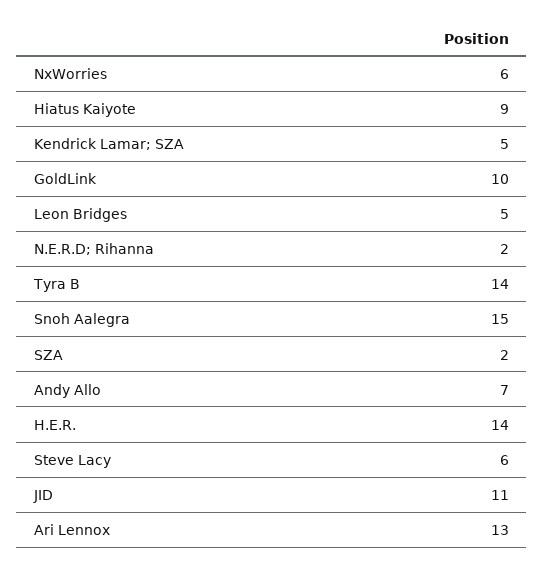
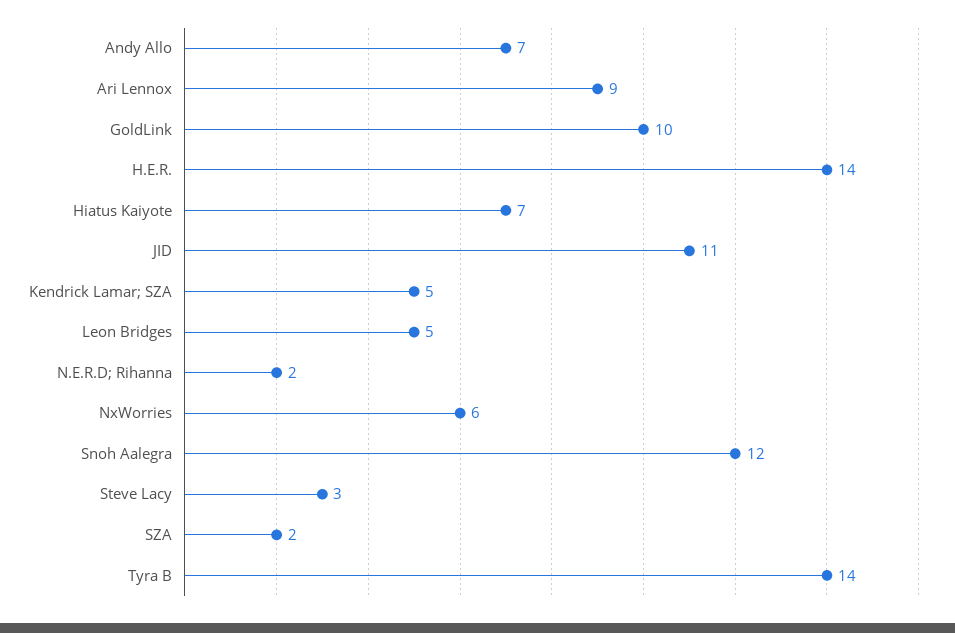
Hiatus Kaiyote: 9 -> 7
Snoh Aalegra: 15 -> 12
Steve Lacy: 6 -> 3
Ari Lennox: 13 -> 9

